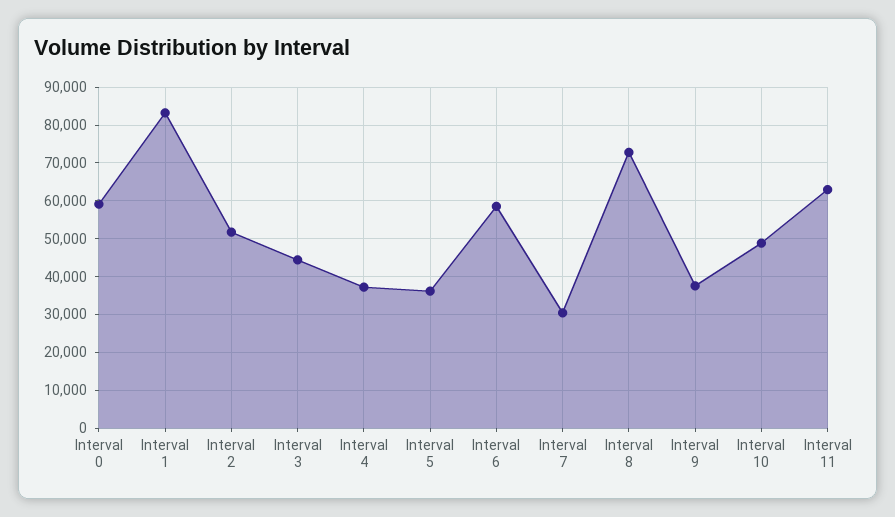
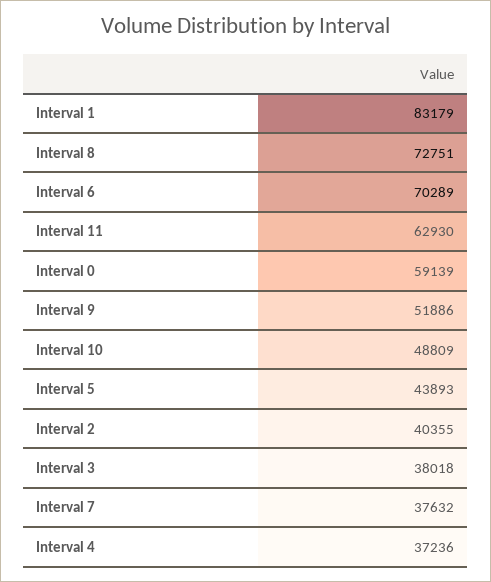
Interval 2: 52000 -> 40355
Interval 3: 44000 -> 38018
Interval 5: 36000 -> 43893
Interval 6: 58000 -> 70289
Interval 7: 30000 -> 37632
Interval 9: 38000 -> 51886

